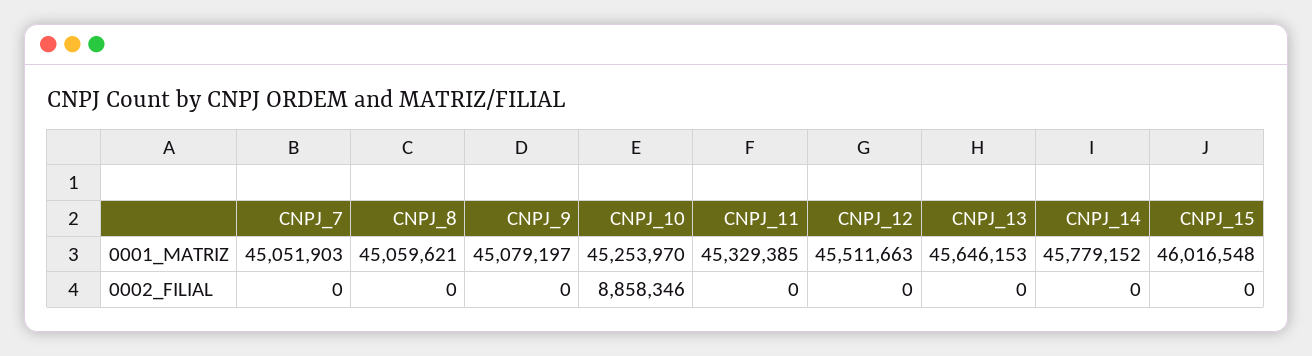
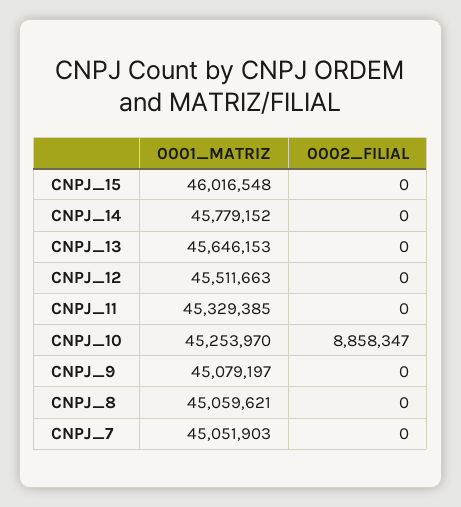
CNPJ_10, 0002_FILIAL: 8858346 -> 8858347

